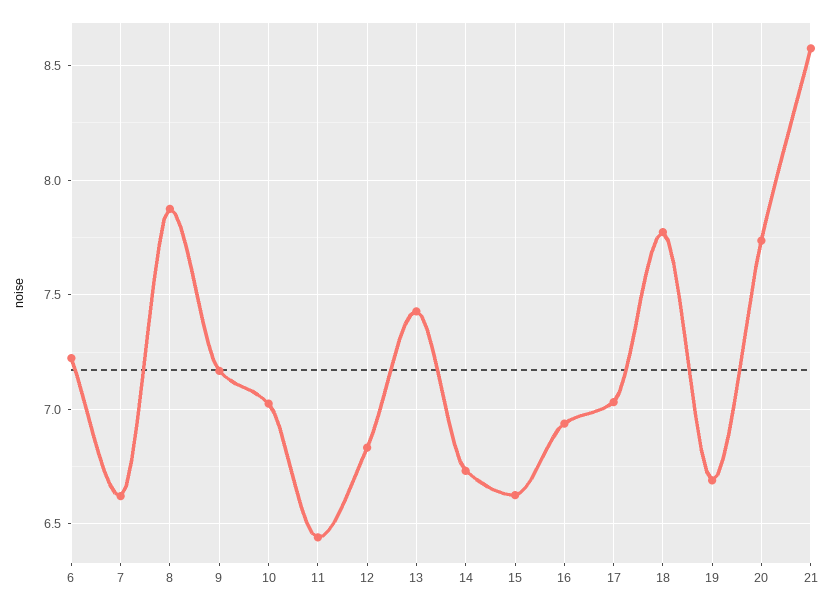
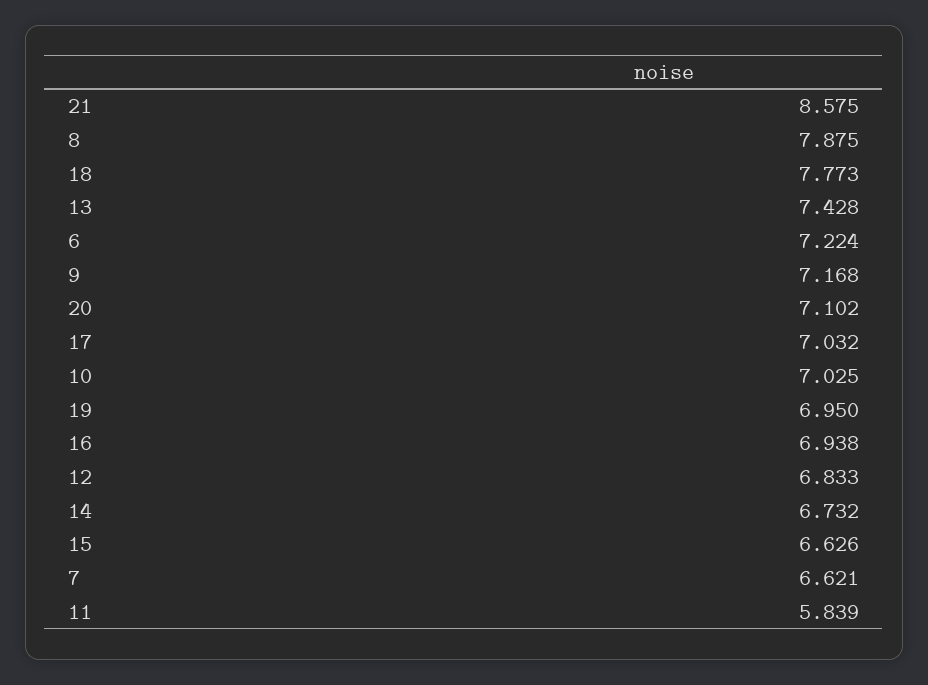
11: 6.45 -> 5.839
19: 6.7 -> 6.95
20: 7.75 -> 7.102

